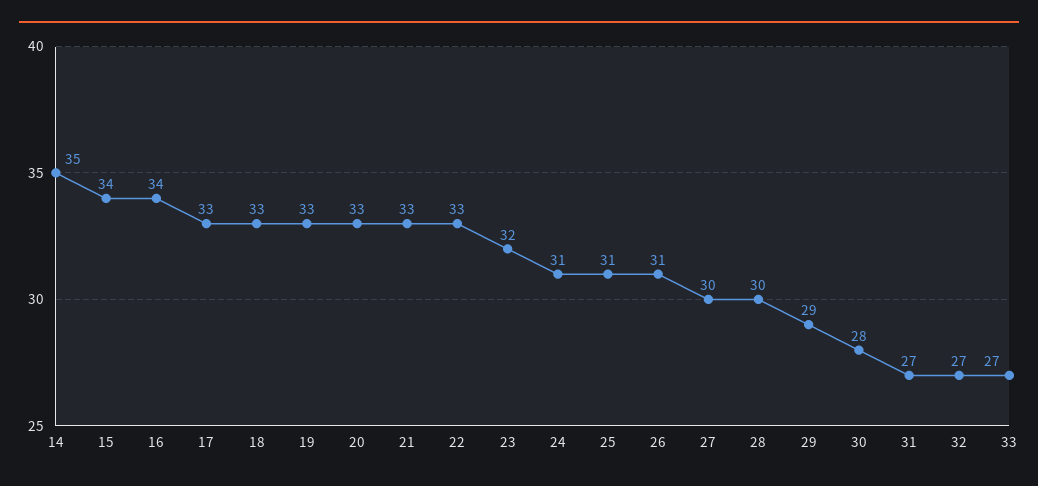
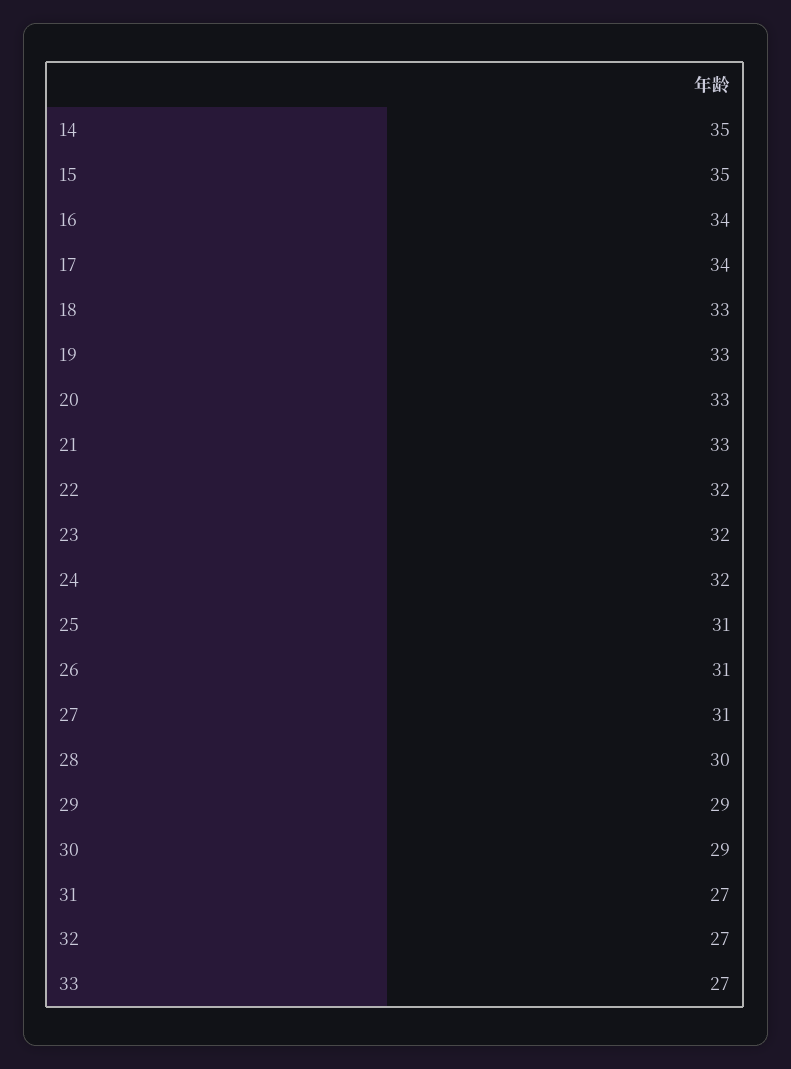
15: 34 -> 35
17: 33 -> 34
22: 33 -> 32
24: 31 -> 32
27: 30 -> 31
30: 28 -> 29

